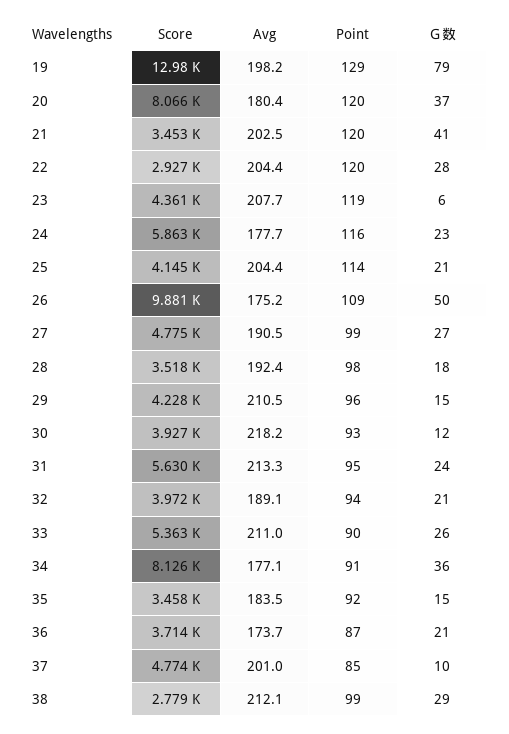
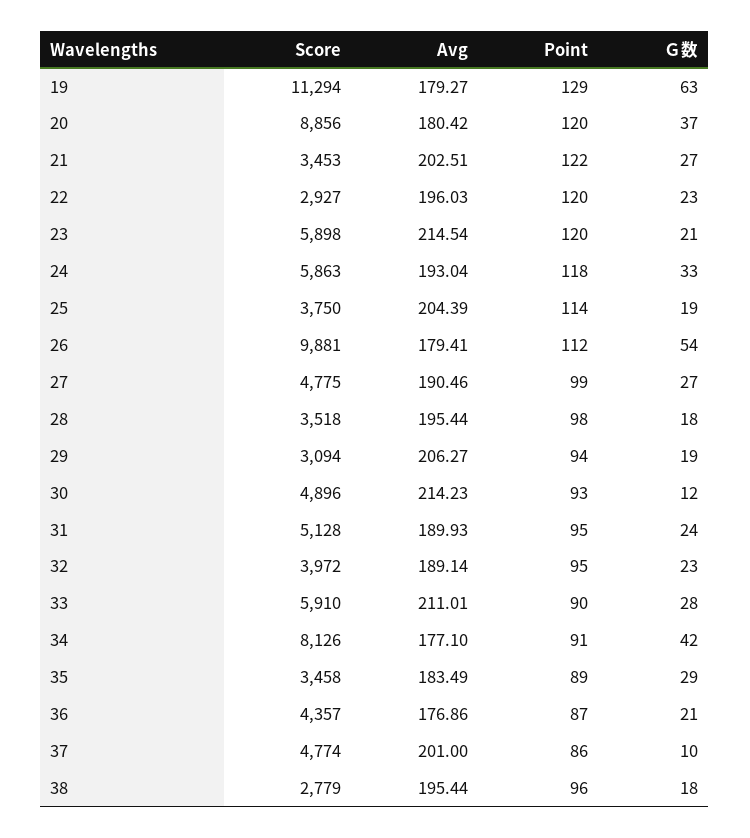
Score, 19: 12980 -> 11294
Avg, 19: 198.2 -> 179.27
Ｇ数, 19: 79 -> 63
Score, 20: 8066 -> 8856
Point, 21: 120 -> 122
Ｇ数, 21: 41 -> 27
Avg, 22: 204.4 -> 196.03
Ｇ数, 22: 28 -> 23
Score, 23: 4361 -> 5898
Avg, 23: 207.7 -> 214.54
Point, 23: 119 -> 120
Ｇ数, 23: 6 -> 21
Avg, 24: 177.7 -> 193.04
Point, 24: 116 -> 118
Ｇ数, 24: 23 -> 33
Score, 25: 4145 -> 3750
Ｇ数, 25: 21 -> 19
Avg, 26: 175.2 -> 179.41
Point, 26: 109 -> 112
Ｇ数, 26: 50 -> 54
Avg, 28: 192.4 -> 195.44
Score, 29: 4228 -> 3094
Avg, 29: 210.5 -> 206.27
Point, 29: 96 -> 94
Ｇ数, 29: 15 -> 19
Score, 30: 3927 -> 4896
Avg, 30: 218.2 -> 214.23
Score, 31: 5630 -> 5128
Avg, 31: 213.3 -> 189.93
Point, 32: 94 -> 95
Ｇ数, 32: 21 -> 23
Score, 33: 5363 -> 5910
Ｇ数, 33: 26 -> 28
Ｇ数, 34: 36 -> 42
Point, 35: 92 -> 89
Ｇ数, 35: 15 -> 29
Score, 36: 3714 -> 4357
Avg, 36: 173.7 -> 176.86
Point, 37: 85 -> 86
Avg, 38: 212.1 -> 195.44
Point, 38: 99 -> 96
Ｇ数, 38: 29 -> 18

